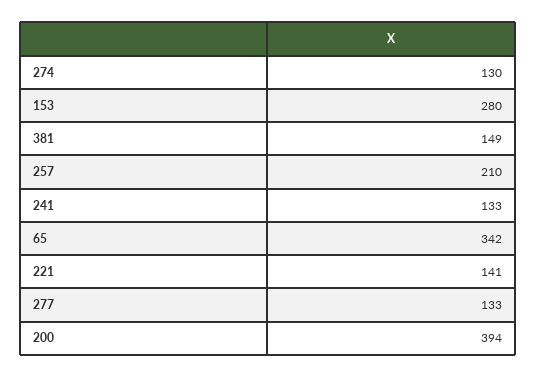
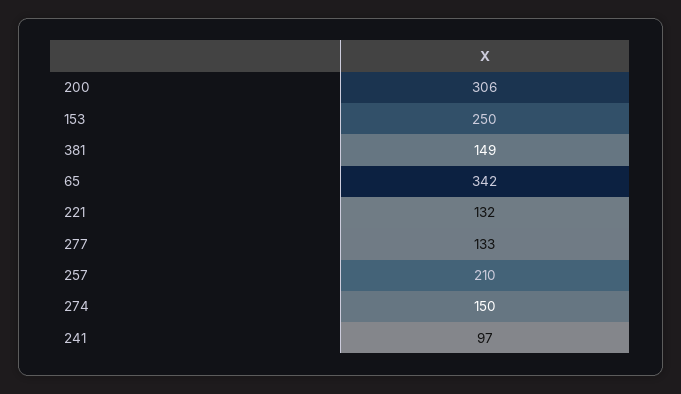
274: 130 -> 150
153: 280 -> 250
241: 133 -> 97
221: 141 -> 132
200: 394 -> 306

